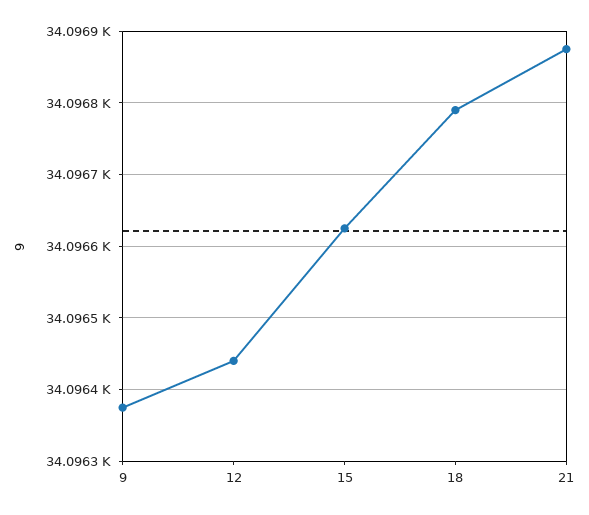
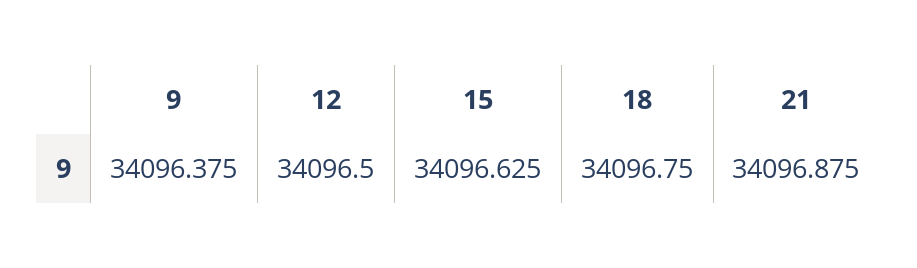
12: 34096.44 -> 34096.5
18: 34096.79 -> 34096.75

